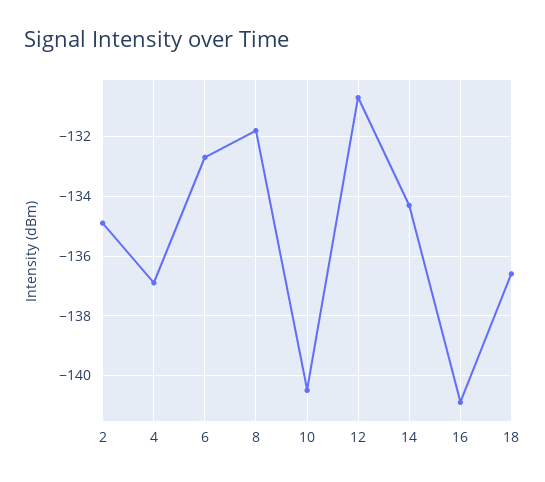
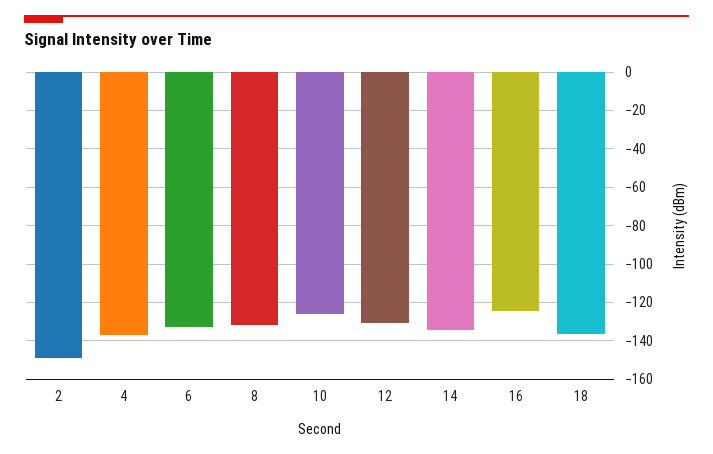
2: -135 -> -150
10: -140.5 -> -125
16: -141 -> -125

